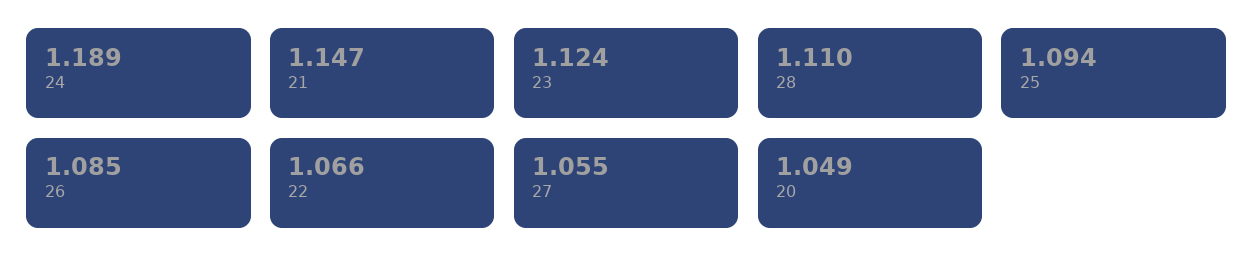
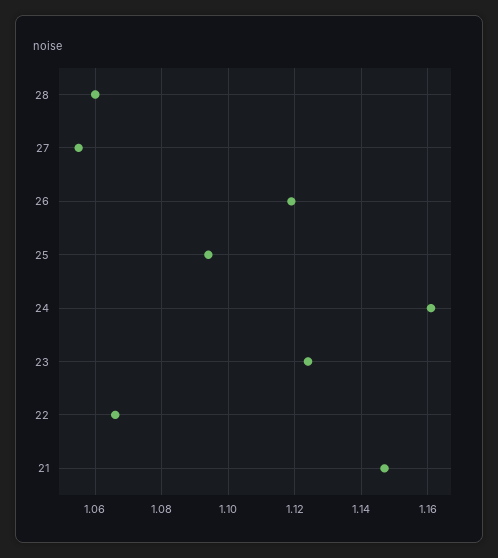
24: 1.189 -> 1.16
28: 1.11 -> 1.06
26: 1.085 -> 1.12
20: 1.049 -> none

